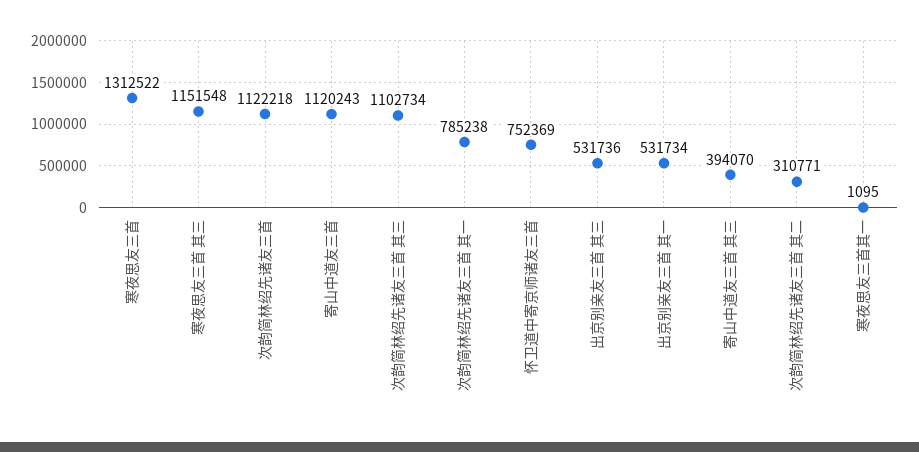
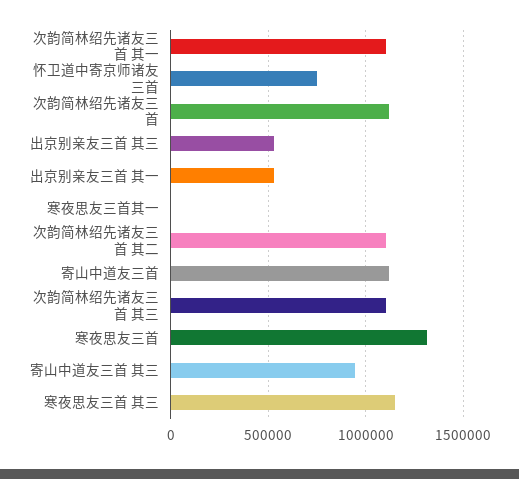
次韵简林绍先诸友三首 其一: 785238 -> 1100000
寄山中道友三首 其三: 394070 -> 950000
次韵简林绍先诸友三首 其二: 310771 -> 1100000

